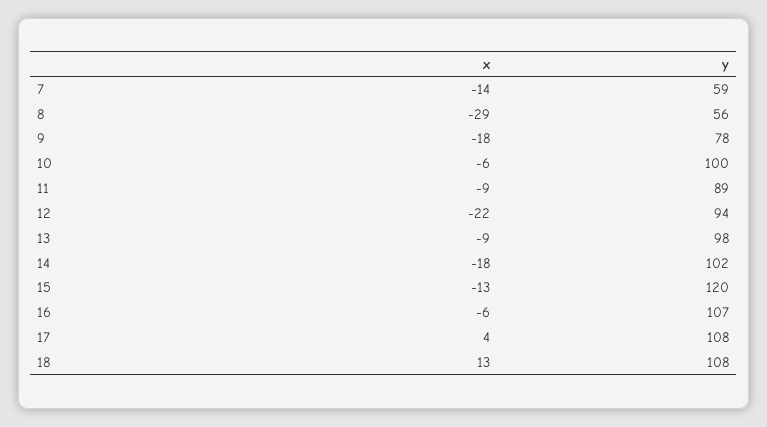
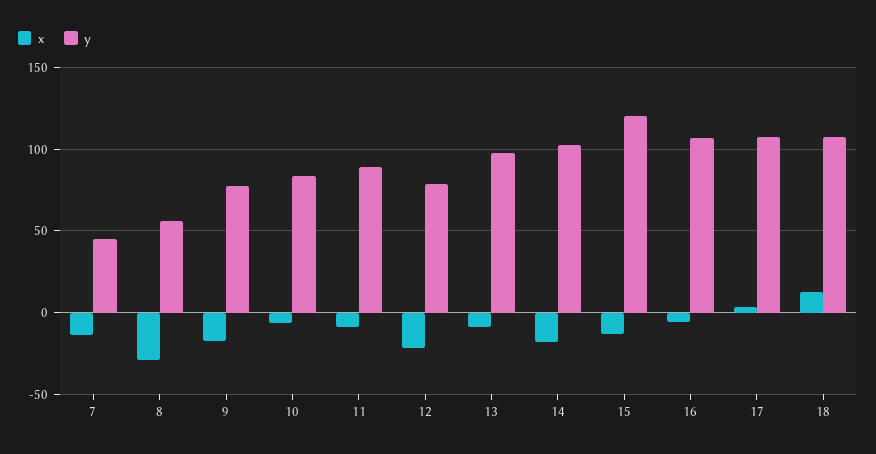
y, 7: 59 -> 45
y, 10: 100 -> 85
y, 12: 94 -> 80

